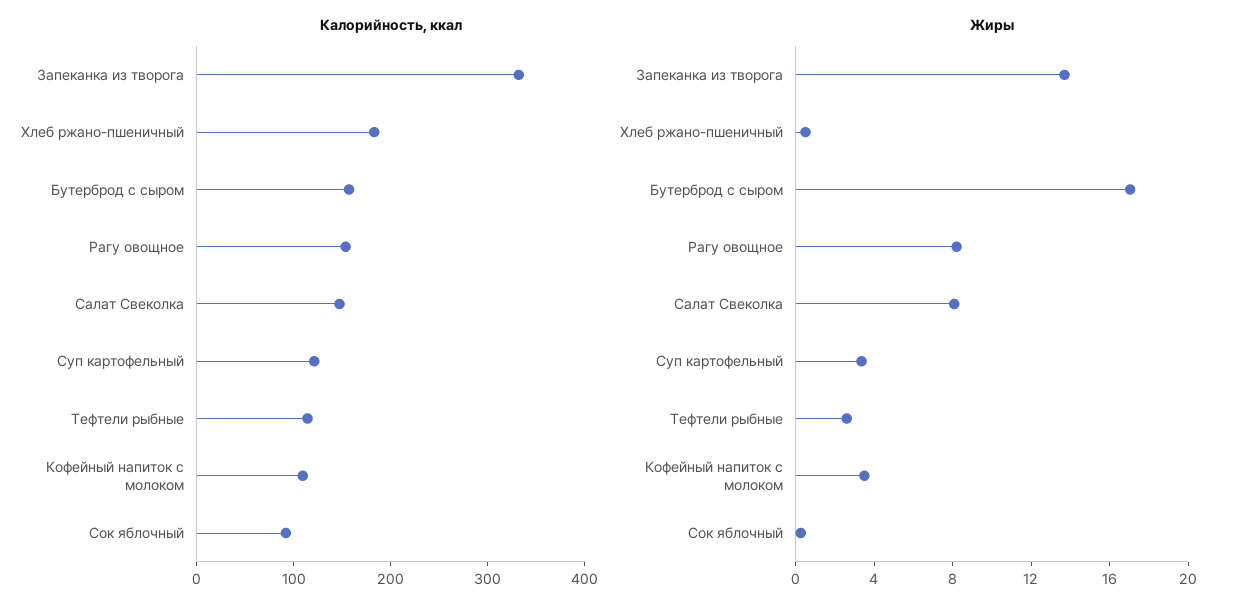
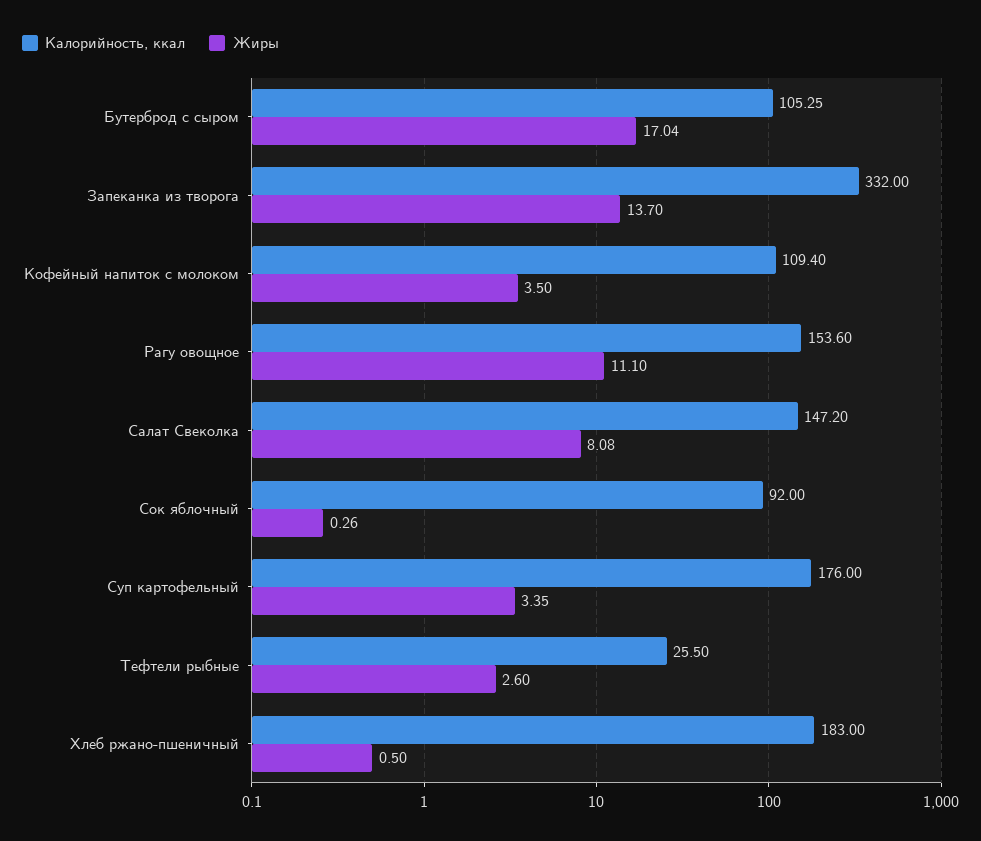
Калорийность, ккал, Бутерброд с сыром: 160 -> 105.25
Калорийность, ккал, Суп картофельный: 120 -> 176
Калорийность, ккал, Тефтели рыбные: 120 -> 25.5
Жиры, Рагу овощное: 8 -> 11.1

